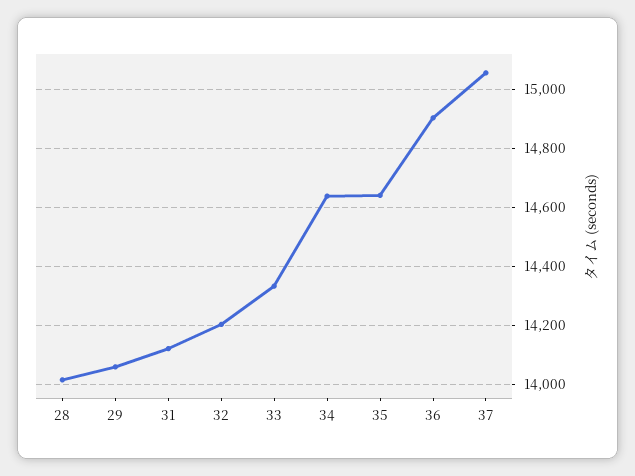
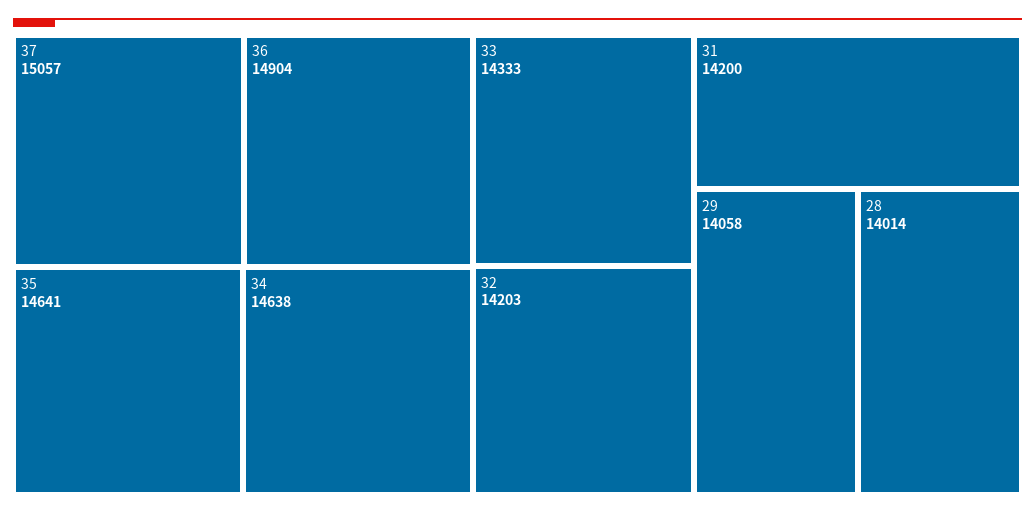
31: 14125 -> 14200

